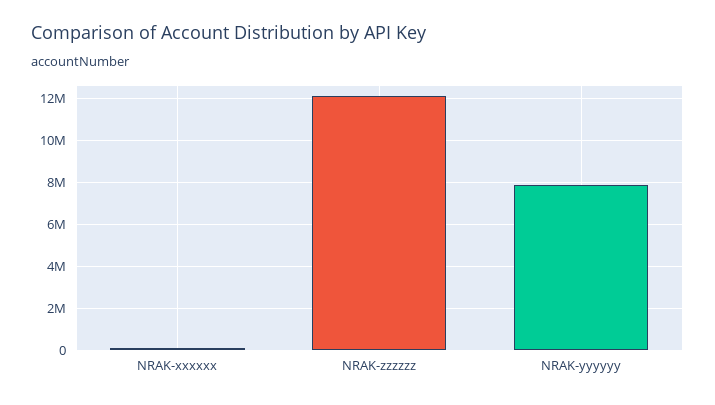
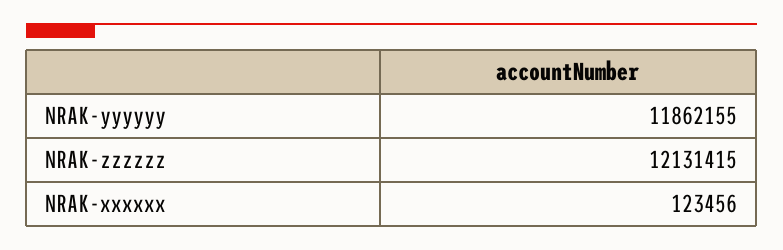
NRAK-yyyyyy: 8000000 -> 11862155

